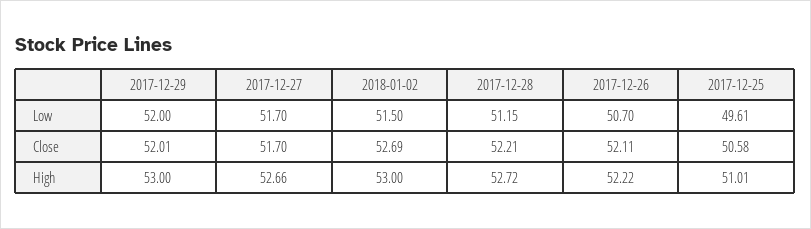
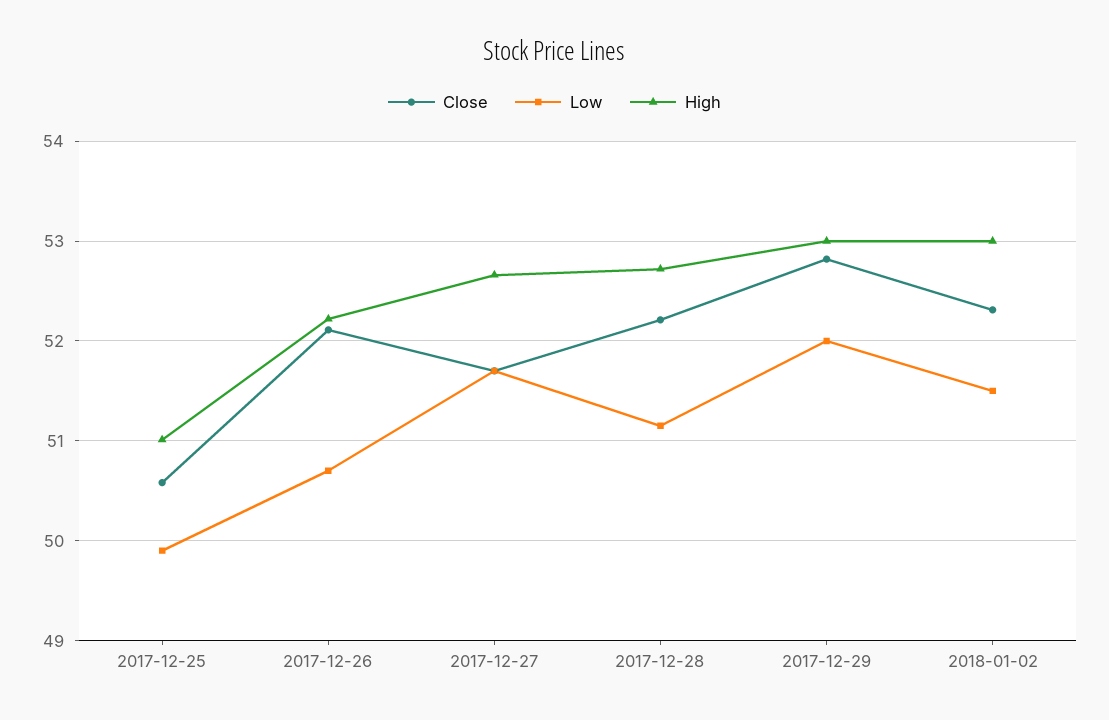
Low, 2017-12-25: 49.61 -> 49.9
Close, 2017-12-29: 52.01 -> 52.8
Close, 2018-01-02: 52.69 -> 52.3

